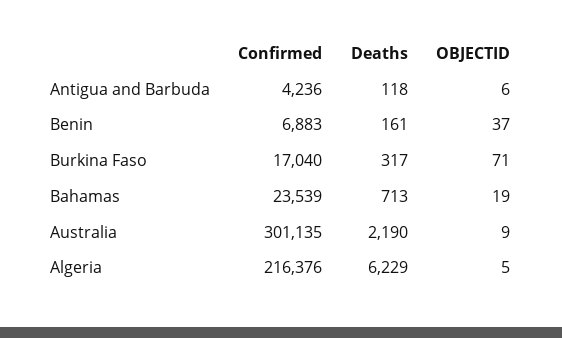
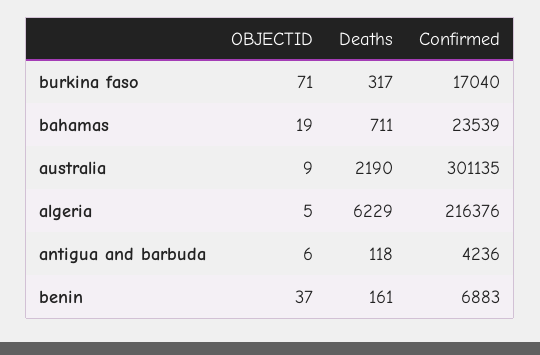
Deaths, Bahamas: 713 -> 711

